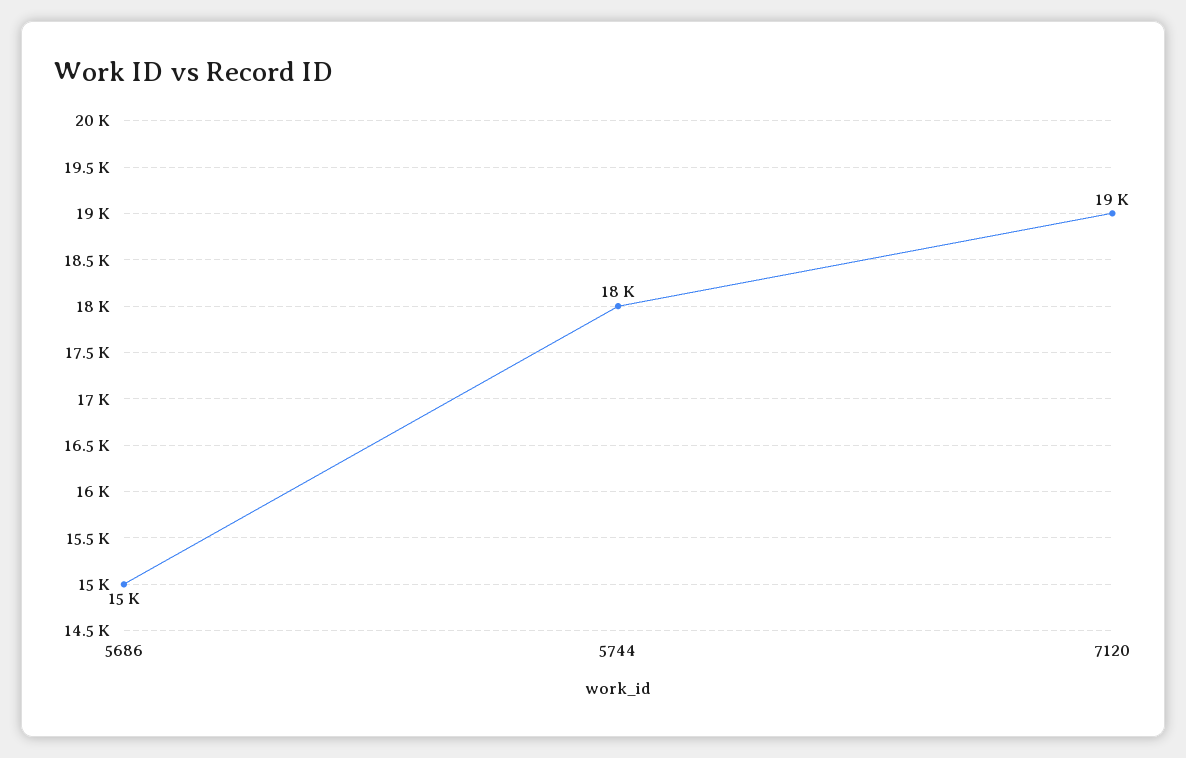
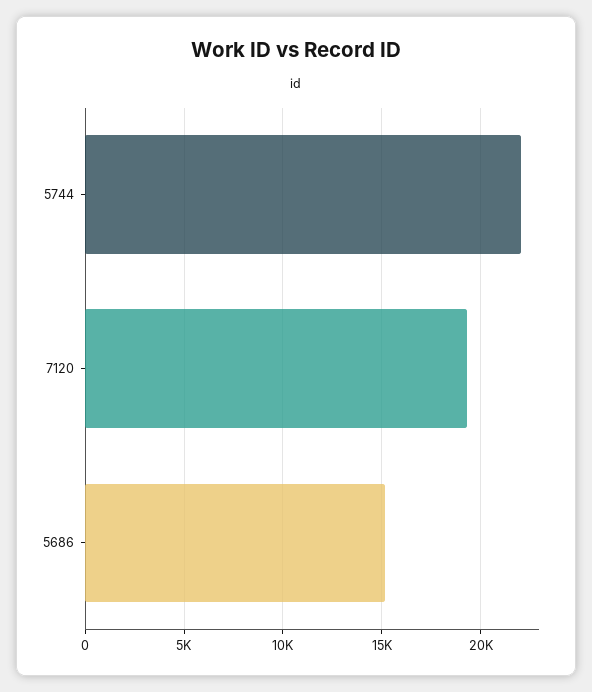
5744: 18000 -> 22000

